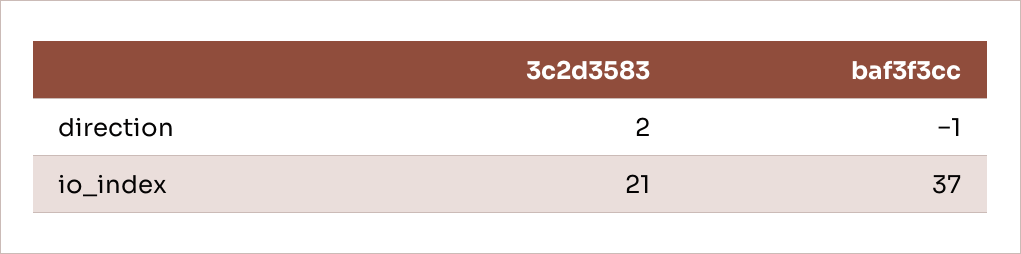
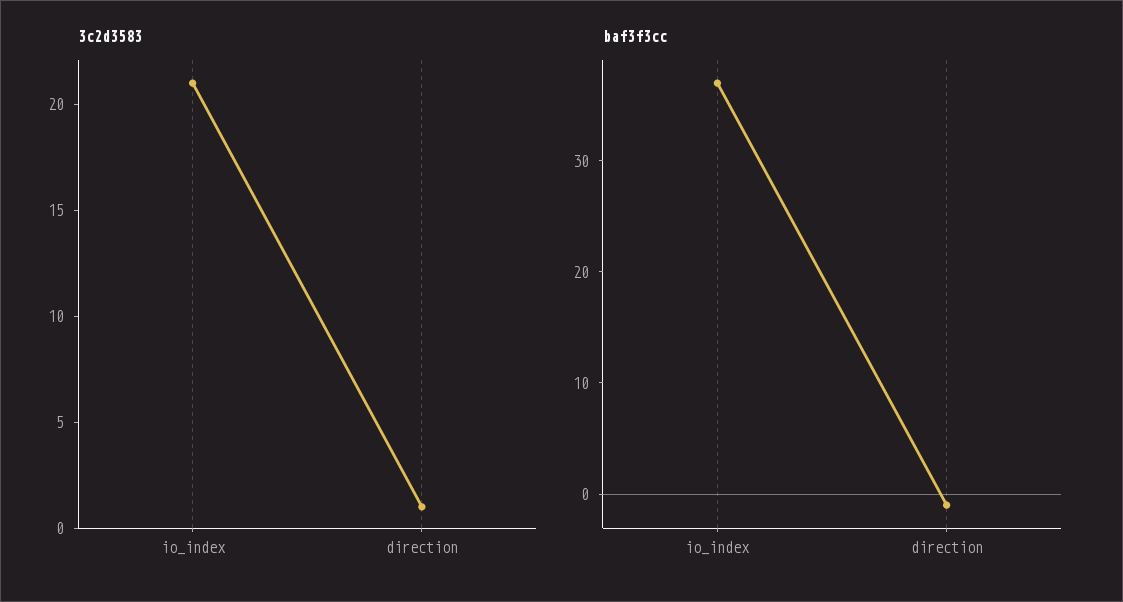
3c2d3583, direction: 2 -> 1

